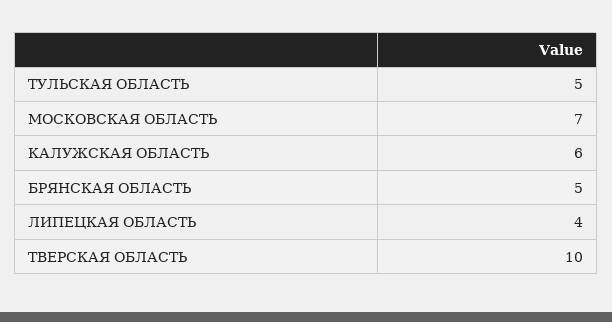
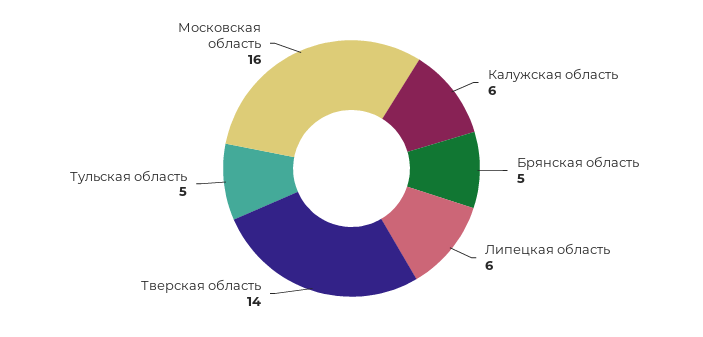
МОСКОВСКАЯ ОБЛАСТЬ: 7 -> 16
ЛИПЕЦКАЯ ОБЛАСТЬ: 4 -> 6
ТВЕРСКАЯ ОБЛАСТЬ: 10 -> 14

